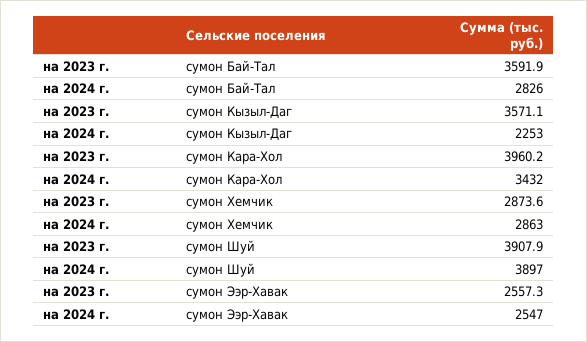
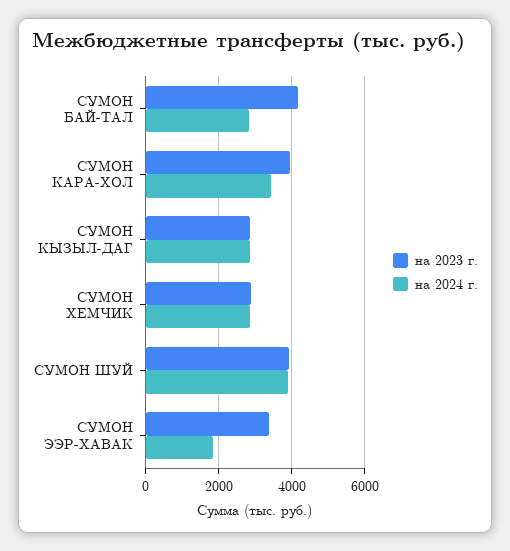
на 2023 г., сумон Бай-Тал: 3591.9 -> 4200
на 2023 г., сумон Кызыл-Даг: 3571.1 -> 2800
на 2024 г., сумон Кызыл-Даг: 2253 -> 2800
на 2023 г., сумон Ээр-Хавак: 2557.3 -> 3400
на 2024 г., сумон Ээр-Хавак: 2547 -> 1800

